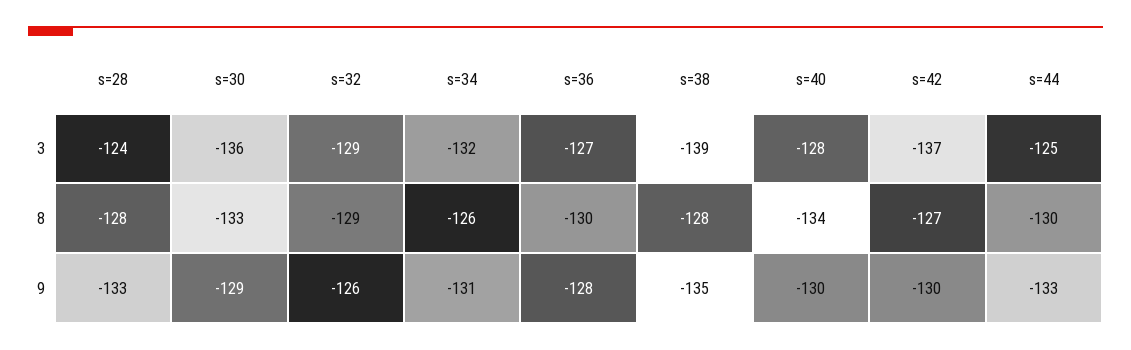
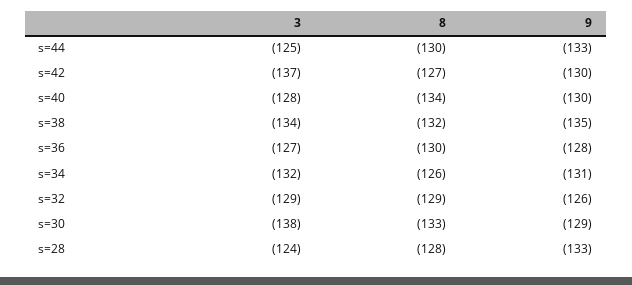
s=30, 3: -136 -> -138
s=38, 3: -139 -> -134
s=38, 8: -128 -> -132

